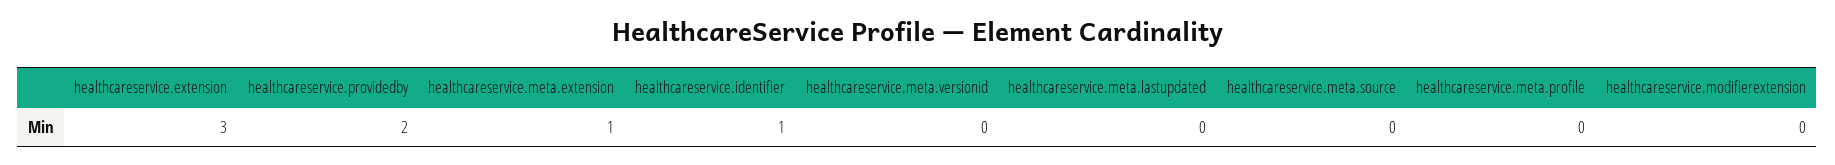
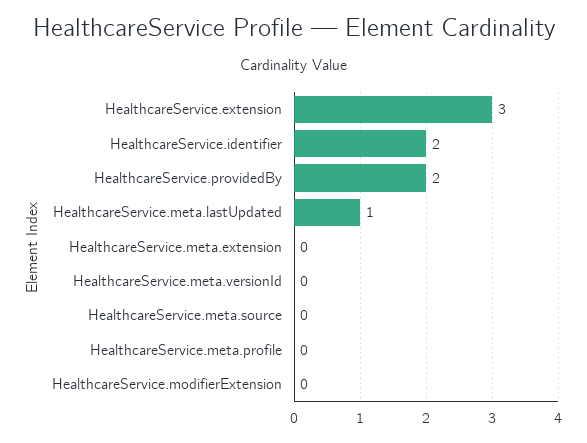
healthcareservice.meta.extension: 1 -> 0
healthcareservice.identifier: 1 -> 2
healthcareservice.meta.lastupdated: 0 -> 1

